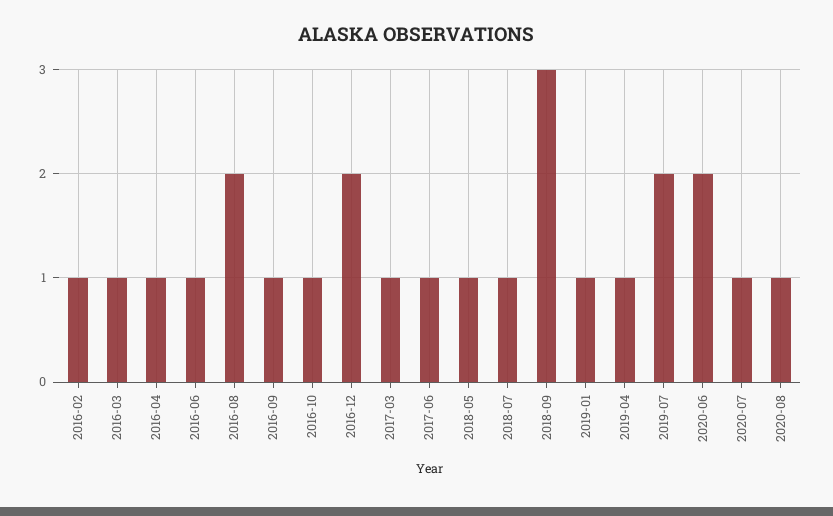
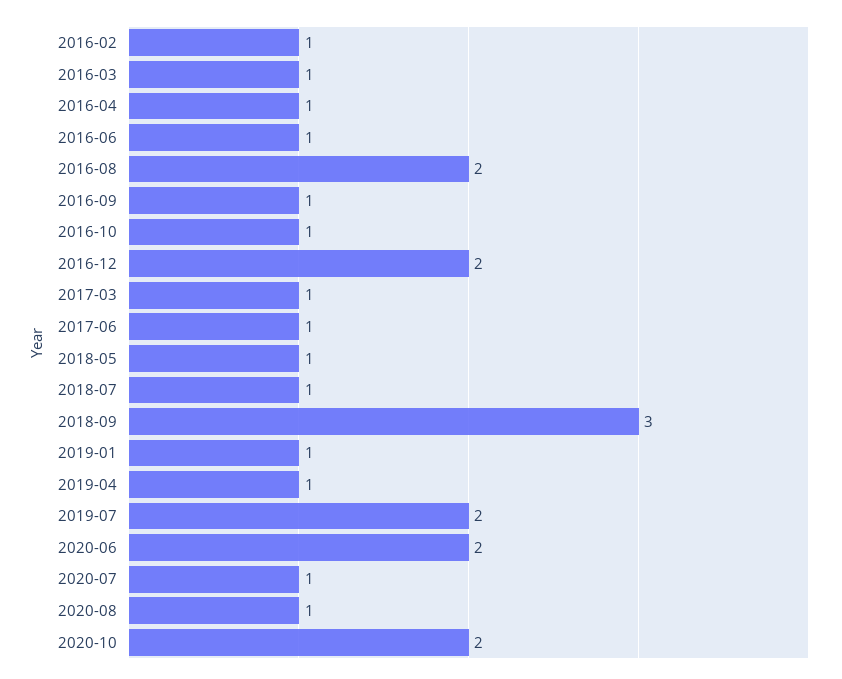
2020-10: none -> 2

